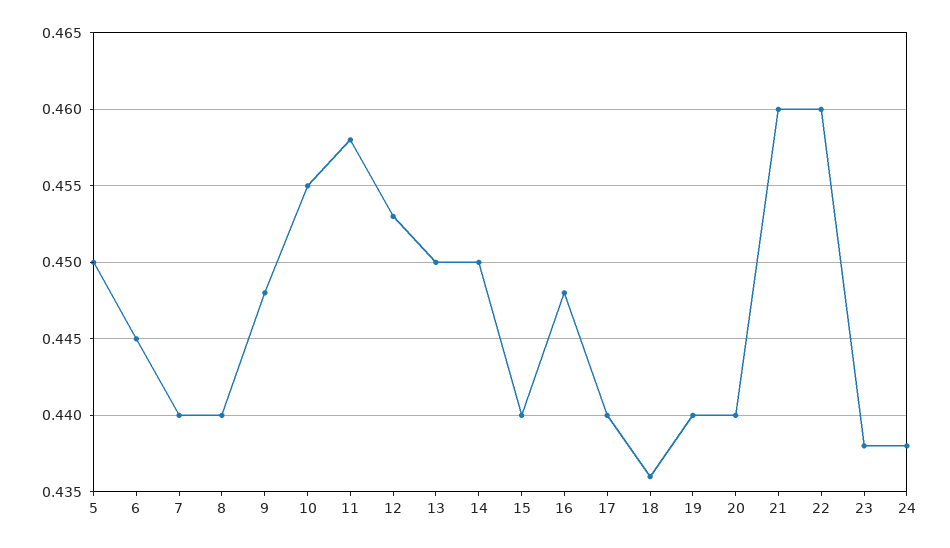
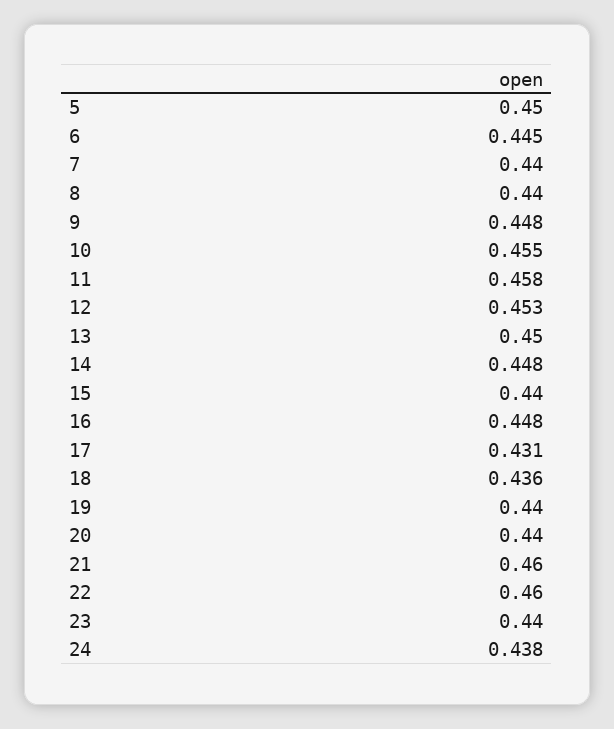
14: 0.45 -> 0.448
17: 0.44 -> 0.431
23: 0.438 -> 0.44

